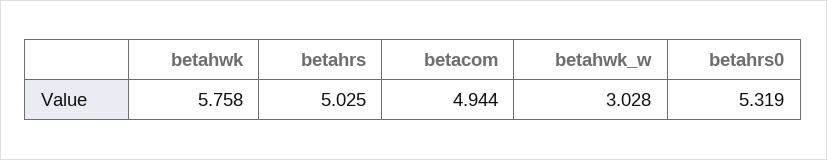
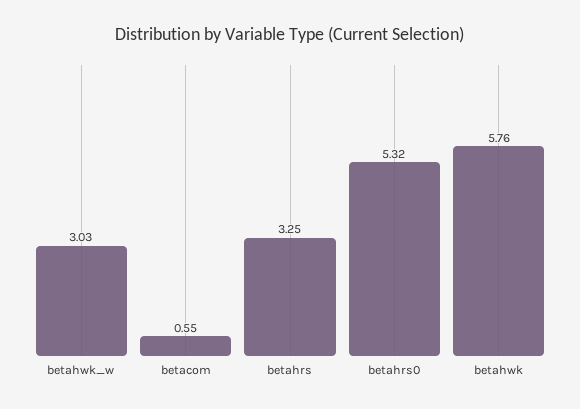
betahrs: 5.025 -> 3.25
betacom: 4.944 -> 0.55

